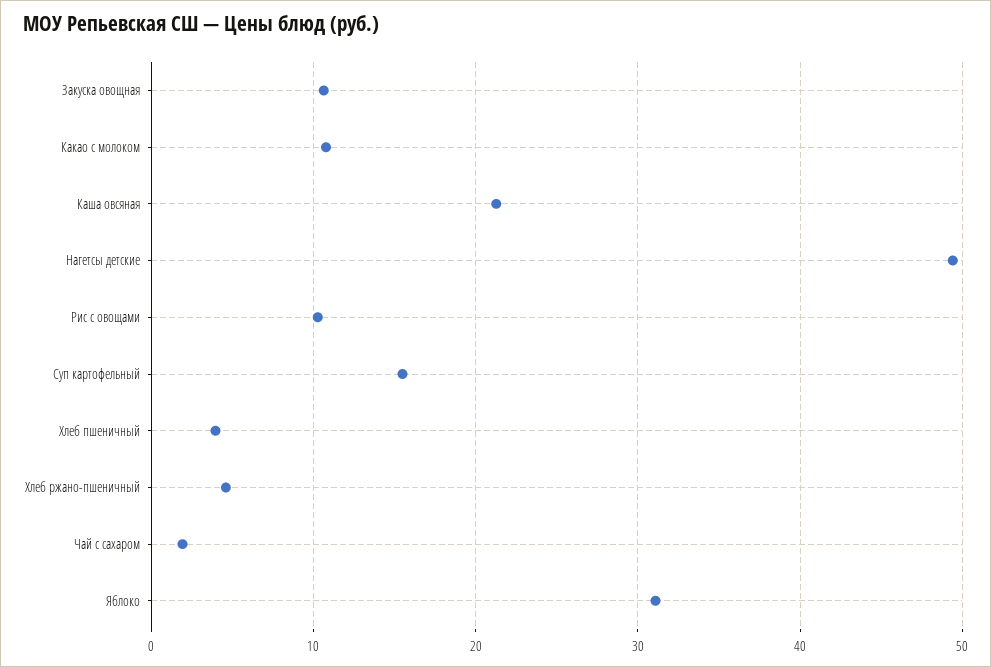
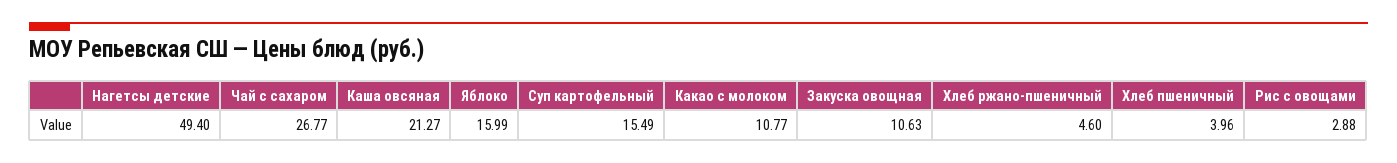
Рис с овощами: 10 -> 2.88
Чай с сахаром: 2 -> 26.77
Яблоко: 31 -> 15.99

